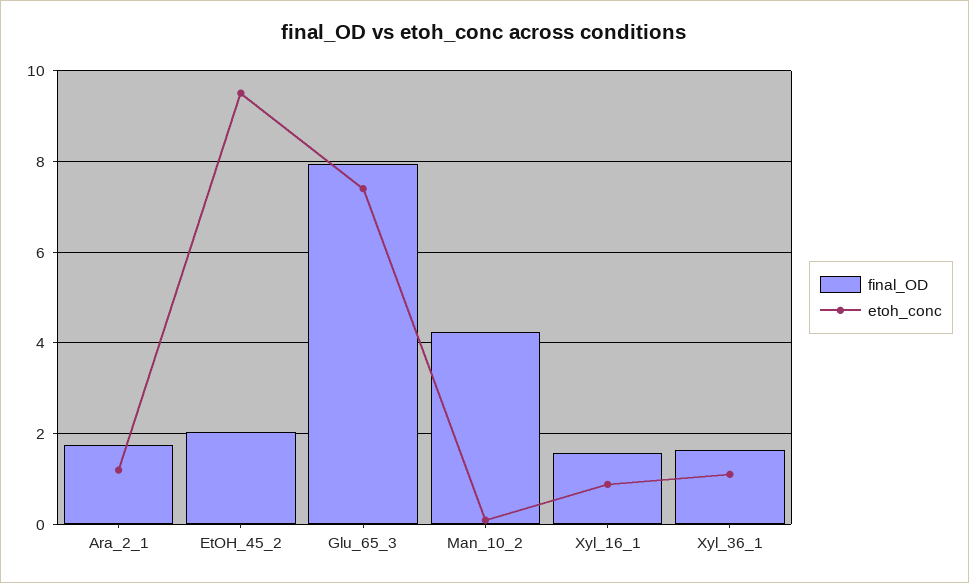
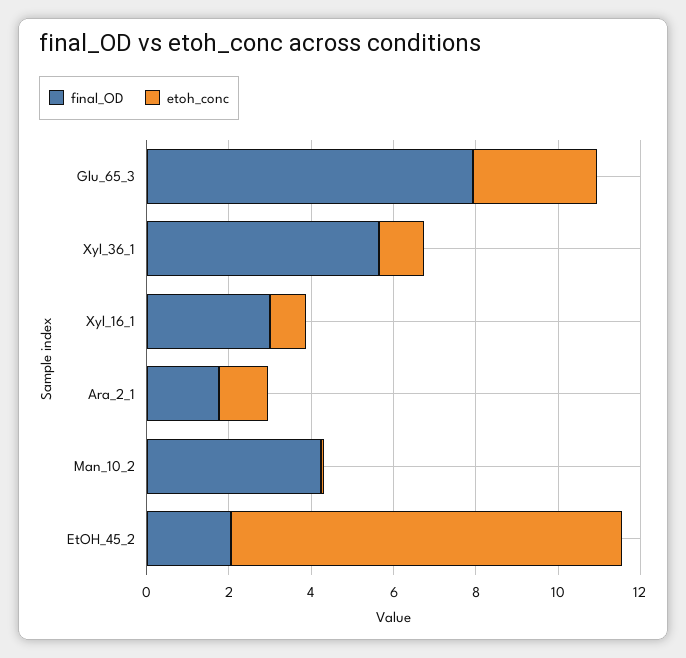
etoh_conc, Glu_65_3: 7.4 -> 3
final_OD, Xyl_16_1: 1.6 -> 3
final_OD, Xyl_36_1: 1.6 -> 5.5

